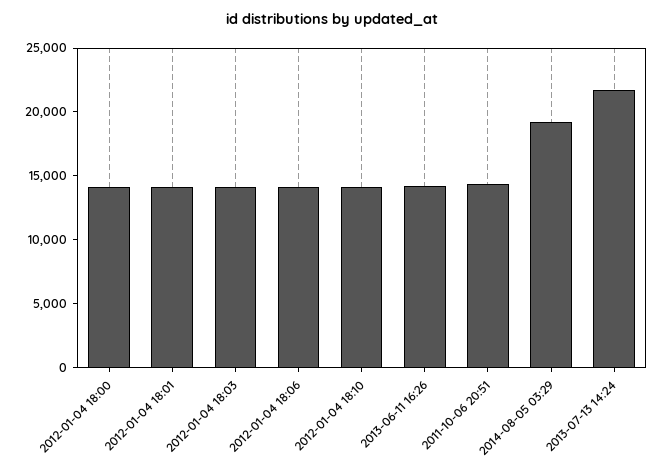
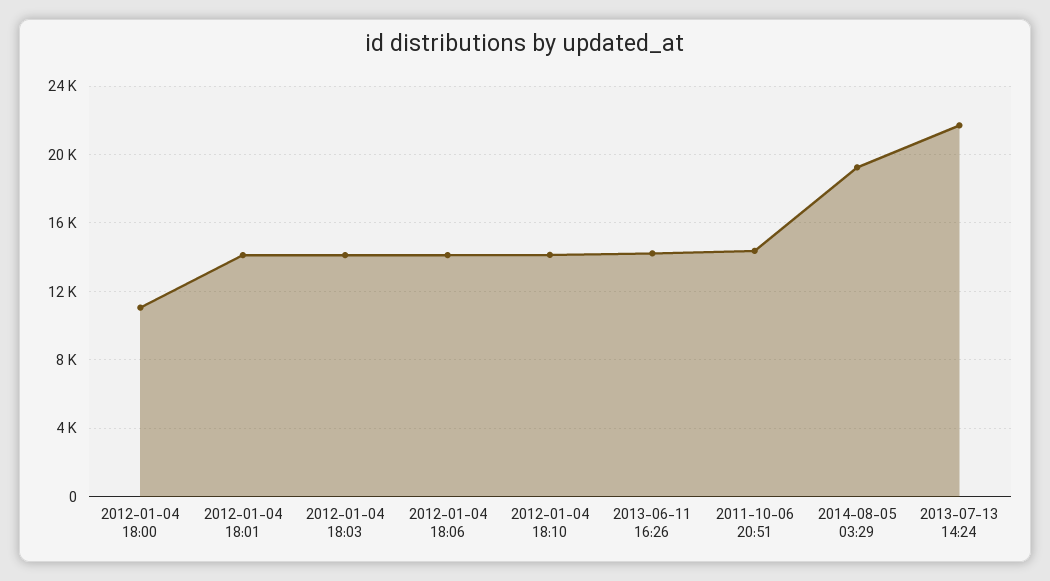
2012-01-04 18:00: 14000 -> 11000

